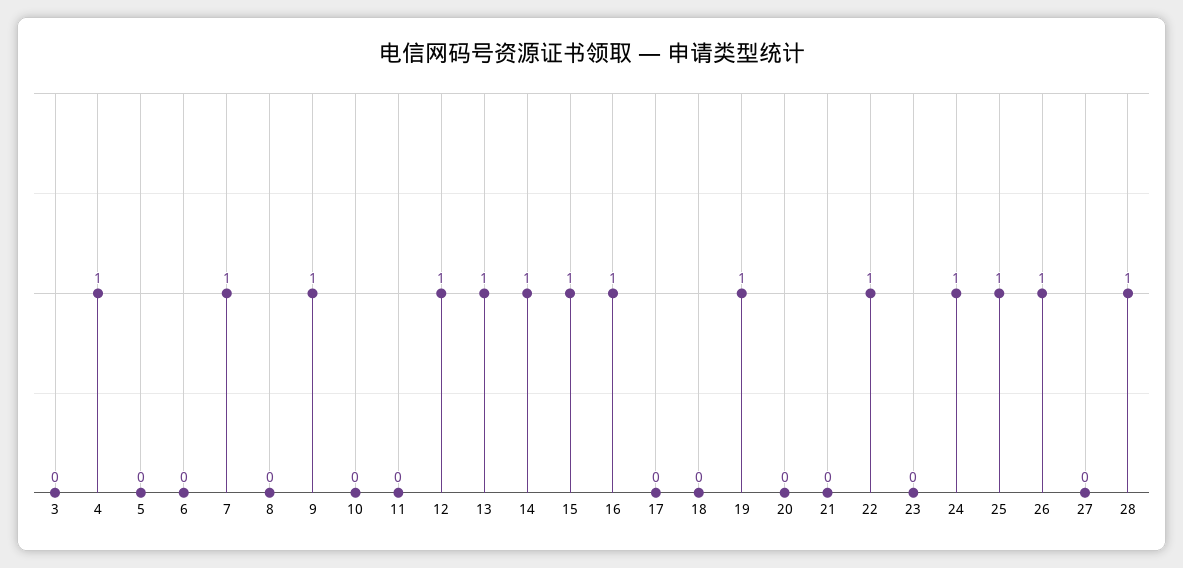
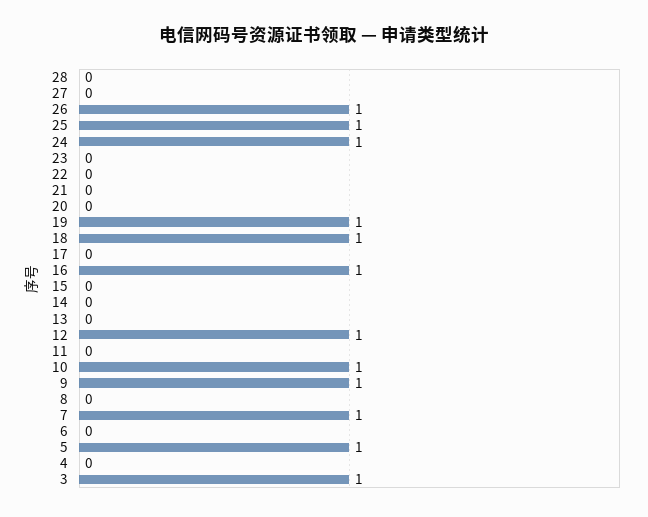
3: 0 -> 1
4: 1 -> 0
5: 0 -> 1
10: 0 -> 1
13: 1 -> 0
14: 1 -> 0
15: 1 -> 0
18: 0 -> 1
22: 1 -> 0
28: 1 -> 0

